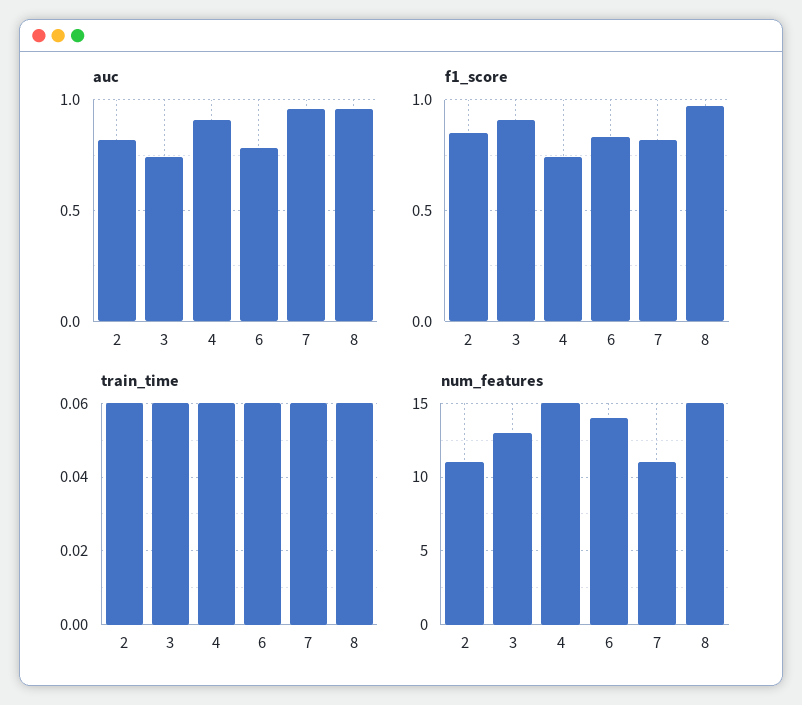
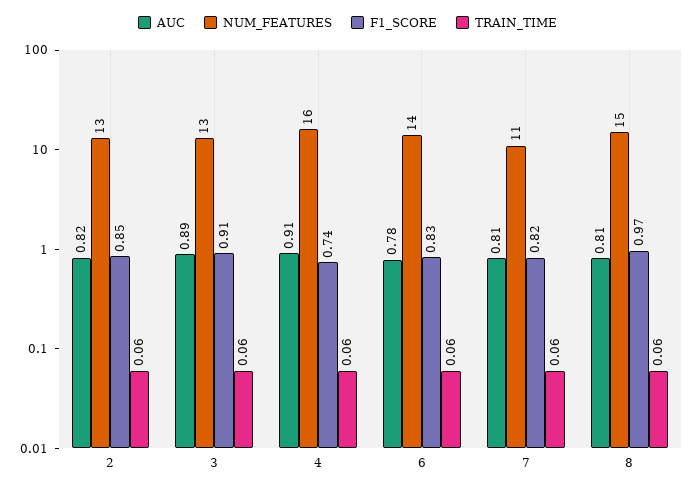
auc, 3: 0.75 -> 0.89
auc, 7: 0.95 -> 0.81
auc, 8: 0.95 -> 0.81
num_features, 2: 11 -> 13
num_features, 4: 15 -> 16

